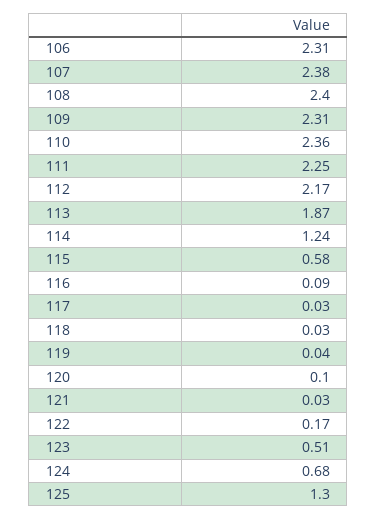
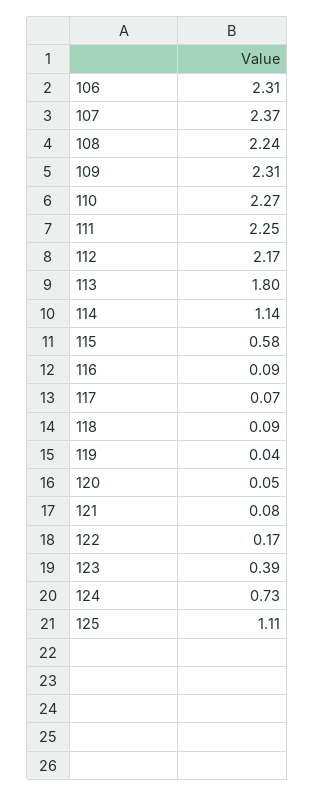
107: 2.38 -> 2.37
108: 2.4 -> 2.24
110: 2.36 -> 2.27
113: 1.87 -> 1.8
114: 1.24 -> 1.14
117: 0.03 -> 0.07
118: 0.03 -> 0.09
120: 0.1 -> 0.05
121: 0.03 -> 0.08
123: 0.51 -> 0.39
124: 0.68 -> 0.73
125: 1.3 -> 1.11

